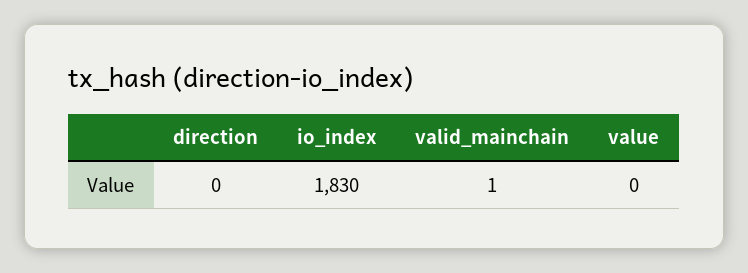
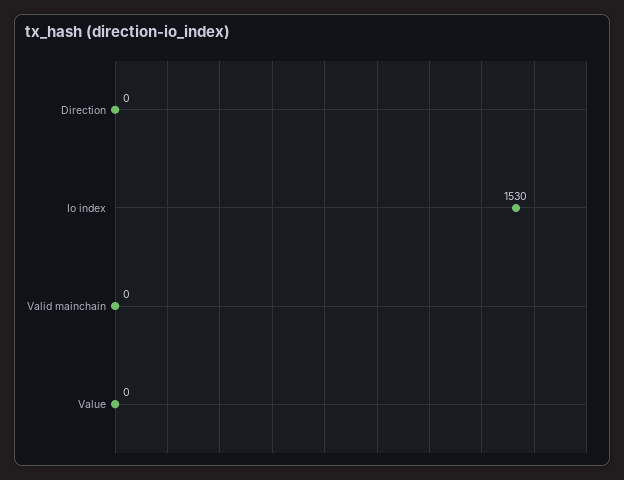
io_index: 1830 -> 1530
valid_mainchain: 1 -> 0

